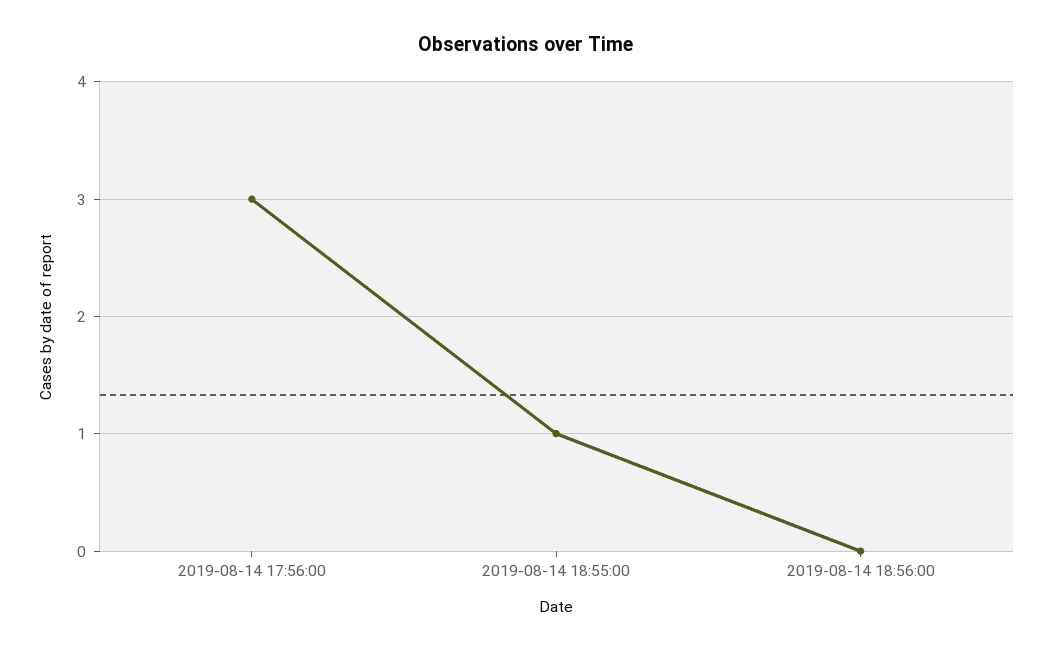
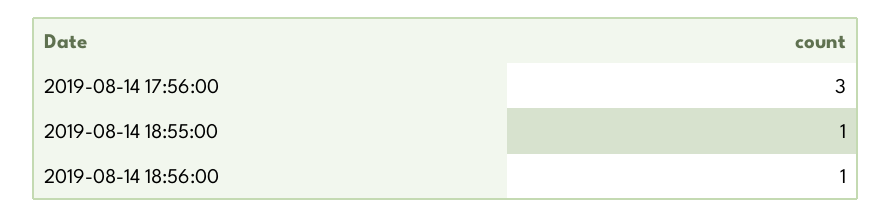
2019-08-14 18:56:00: 0 -> 1

